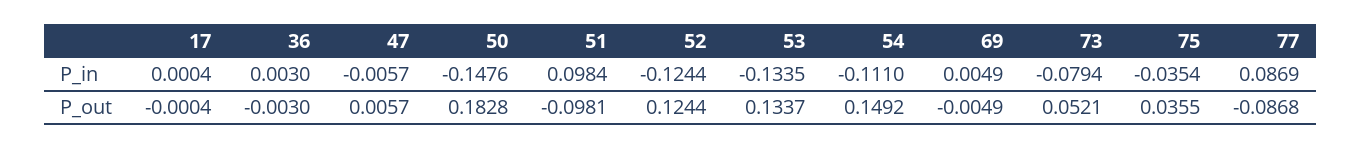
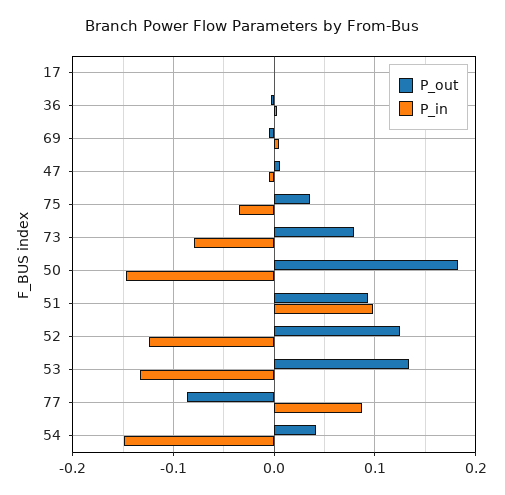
P_in, 54: -0.111 -> -0.15
P_out, 51: -0.0981 -> 0.09
P_out, 54: 0.1492 -> 0.04
P_out, 73: 0.0521 -> 0.08

